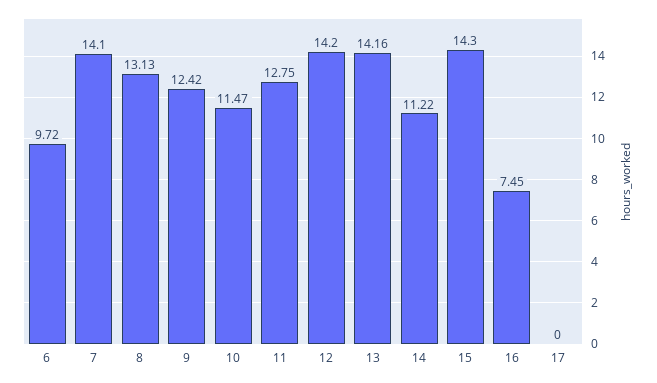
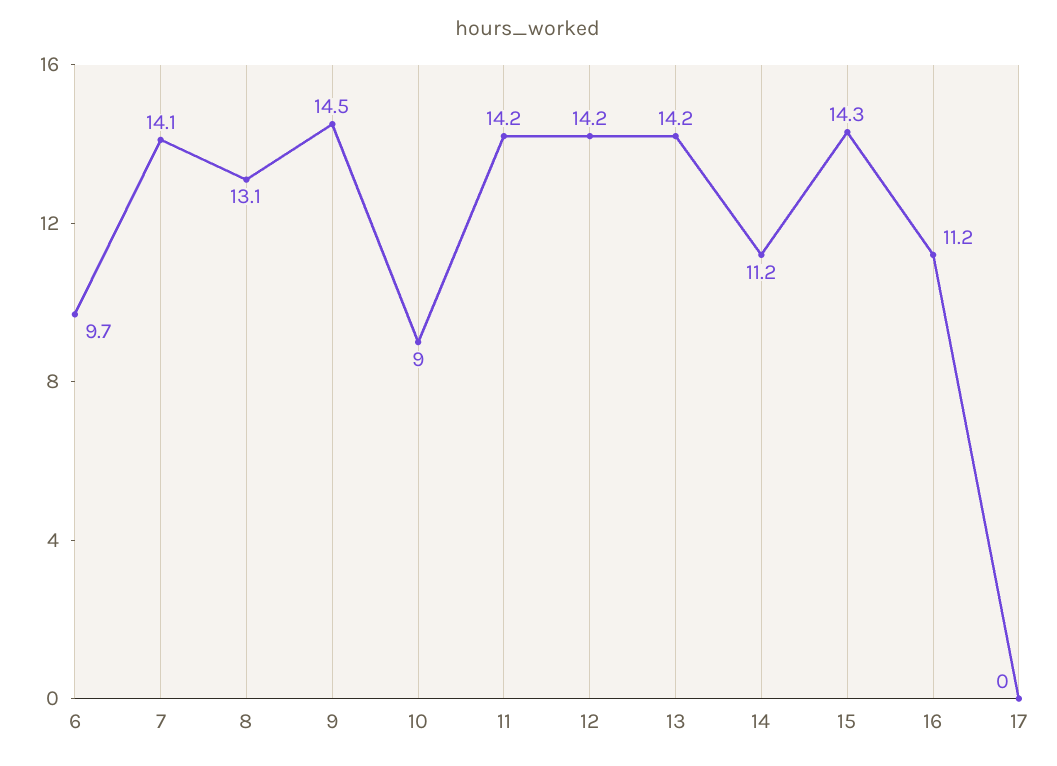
9: 12.42 -> 14.5
10: 11.47 -> 9
11: 12.75 -> 14.2
16: 7.45 -> 11.2

